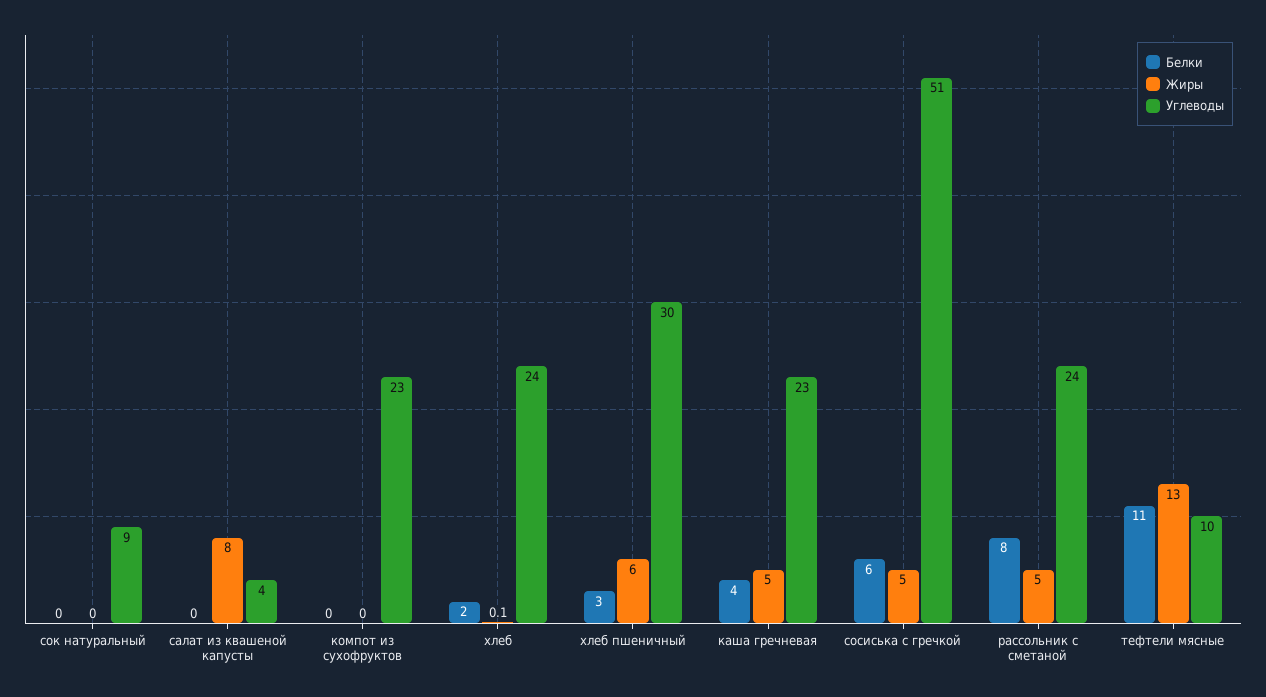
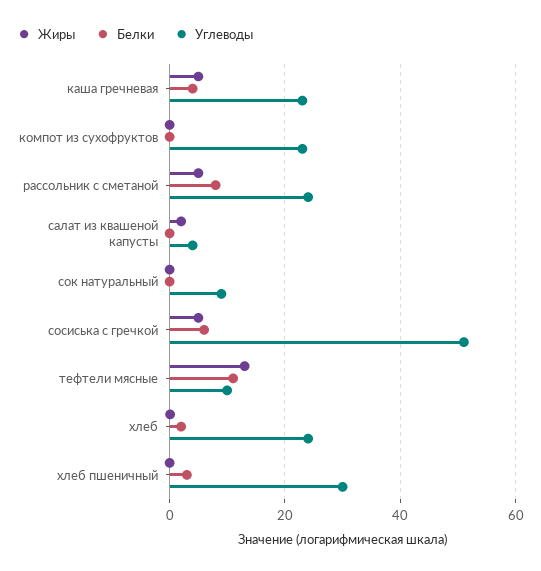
Жиры, салат из квашеной капусты: 8 -> 2
Жиры, хлеб пшеничный: 6 -> 0

